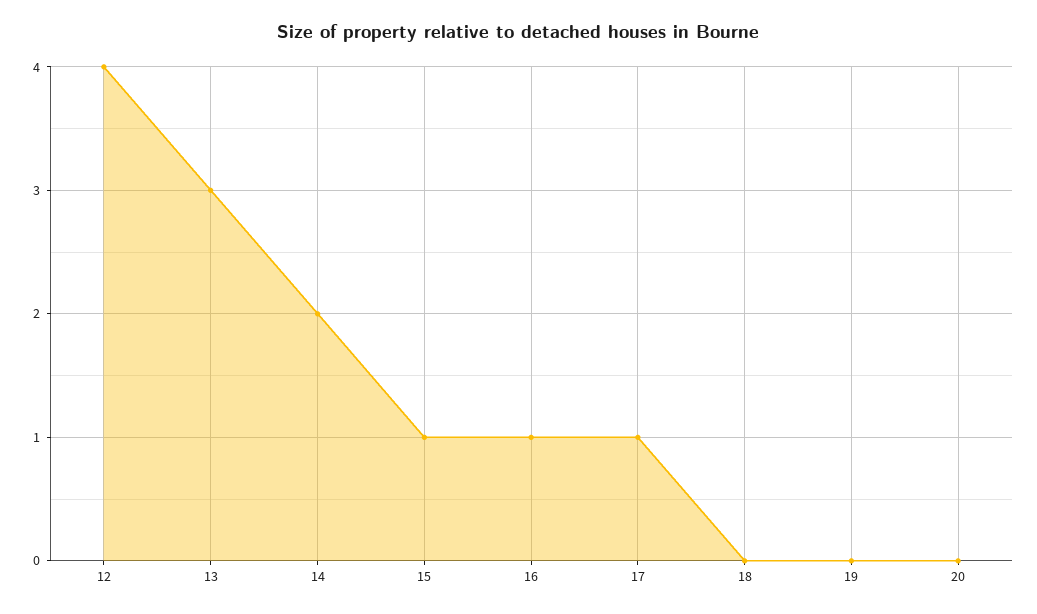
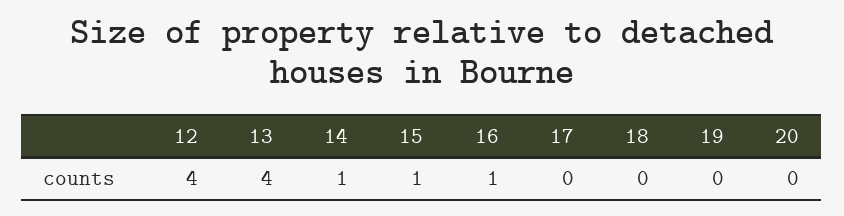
13: 3 -> 4
14: 2 -> 1
17: 1 -> 0

